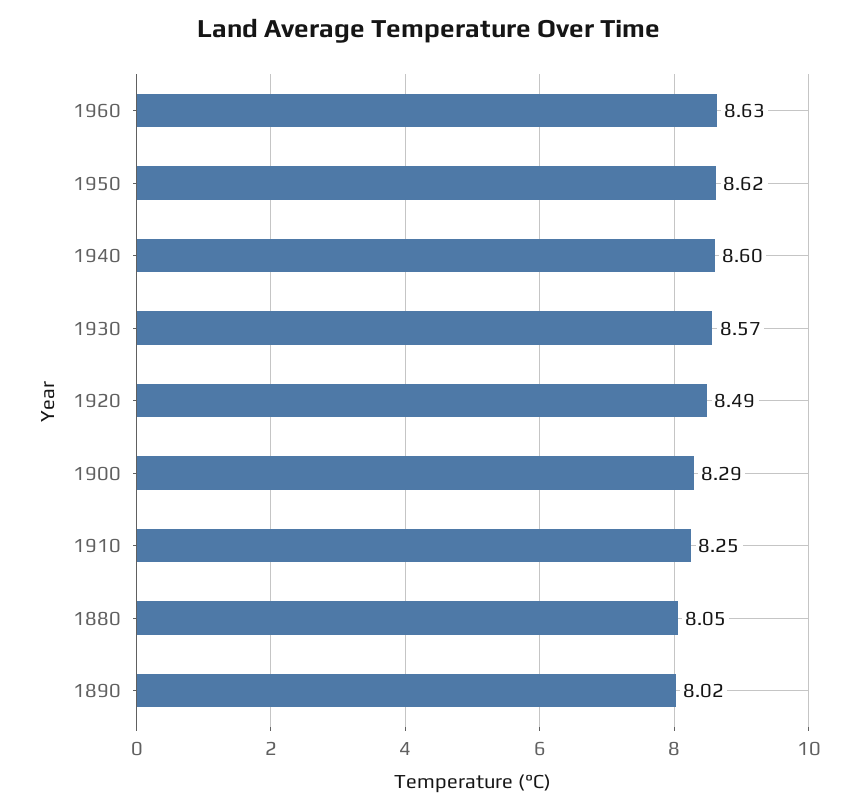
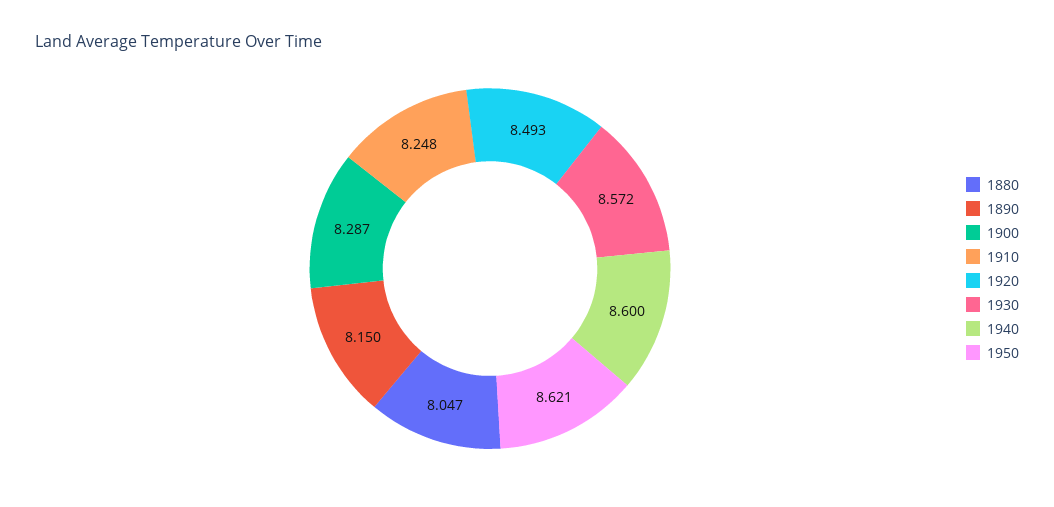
1960: 8.63 -> none
1890: 8.02 -> 8.15

